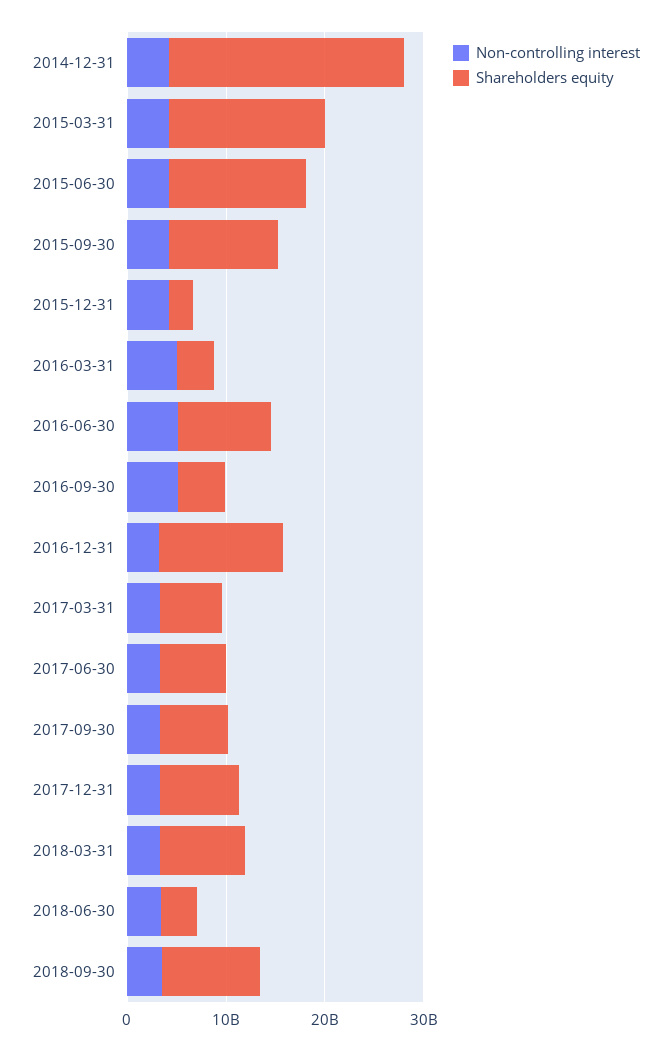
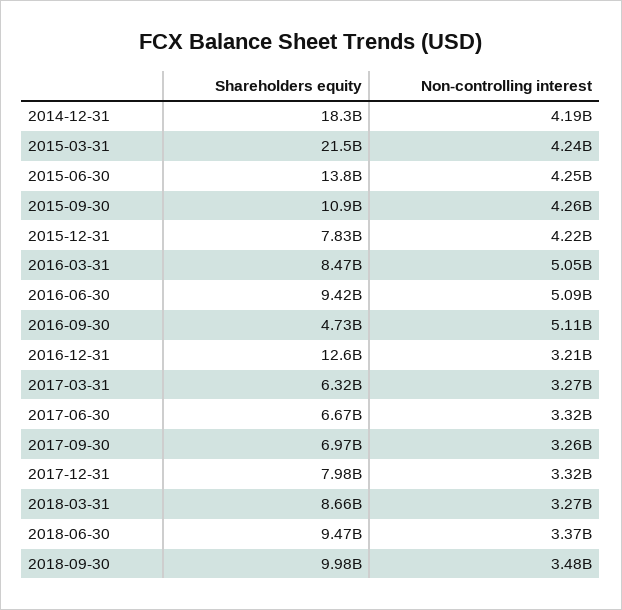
Shareholders equity, 2014-12-31: 24000000000 -> 18300000000
Shareholders equity, 2015-03-31: 16000000000 -> 21500000000
Shareholders equity, 2015-12-31: 2000000000 -> 7830000000
Shareholders equity, 2016-03-31: 4000000000 -> 8470000000
Shareholders equity, 2018-06-30: 4000000000 -> 9470000000

